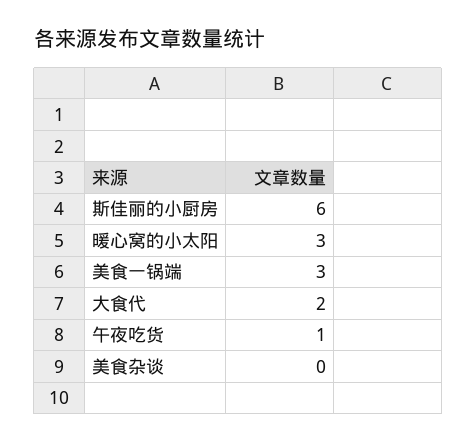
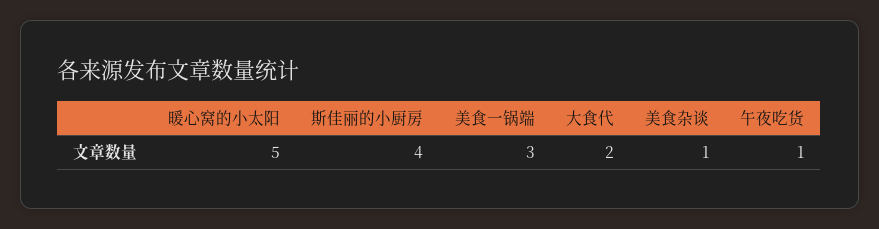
斯佳丽的小厨房: 6 -> 4
暖心窝的小太阳: 3 -> 5
美食杂谈: 0 -> 1

